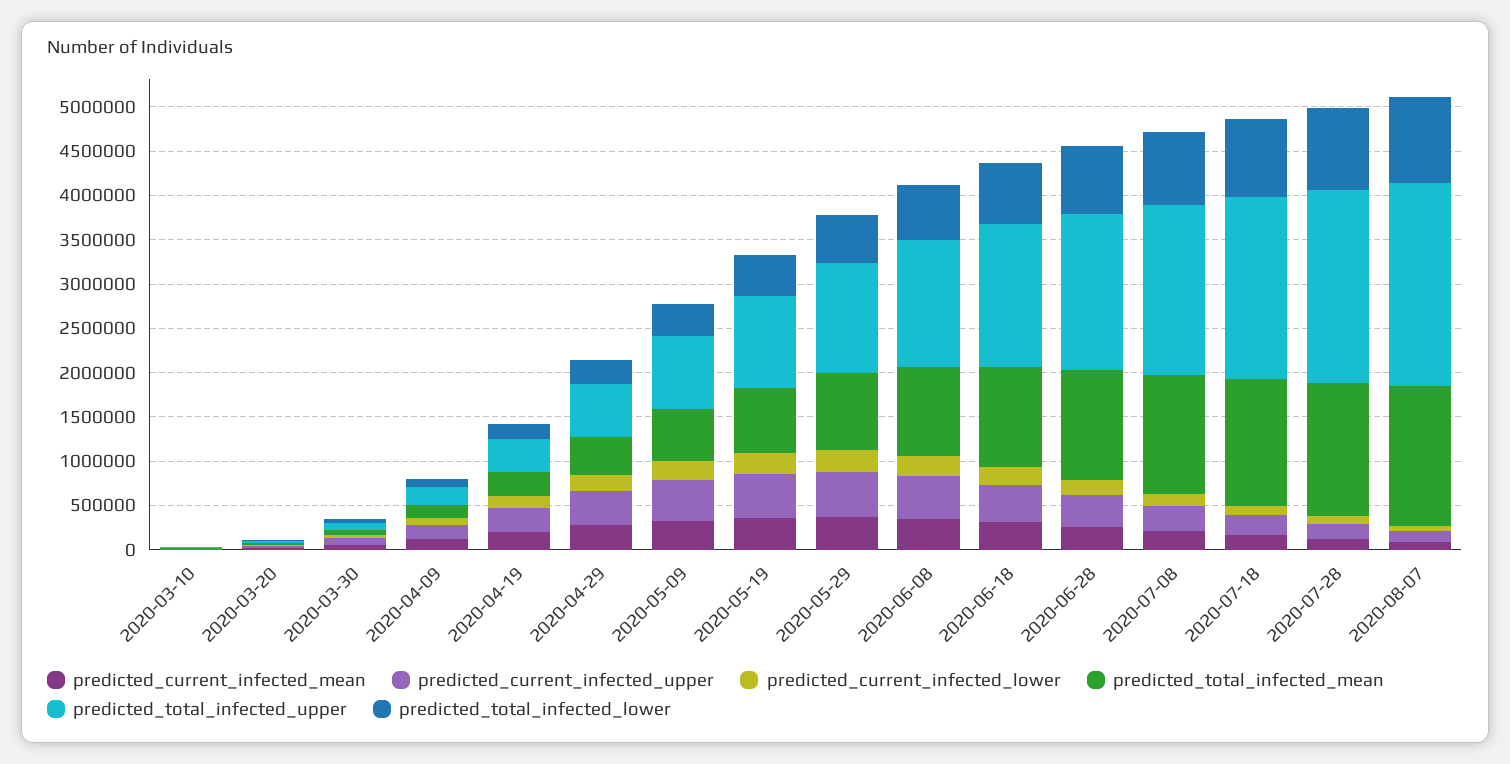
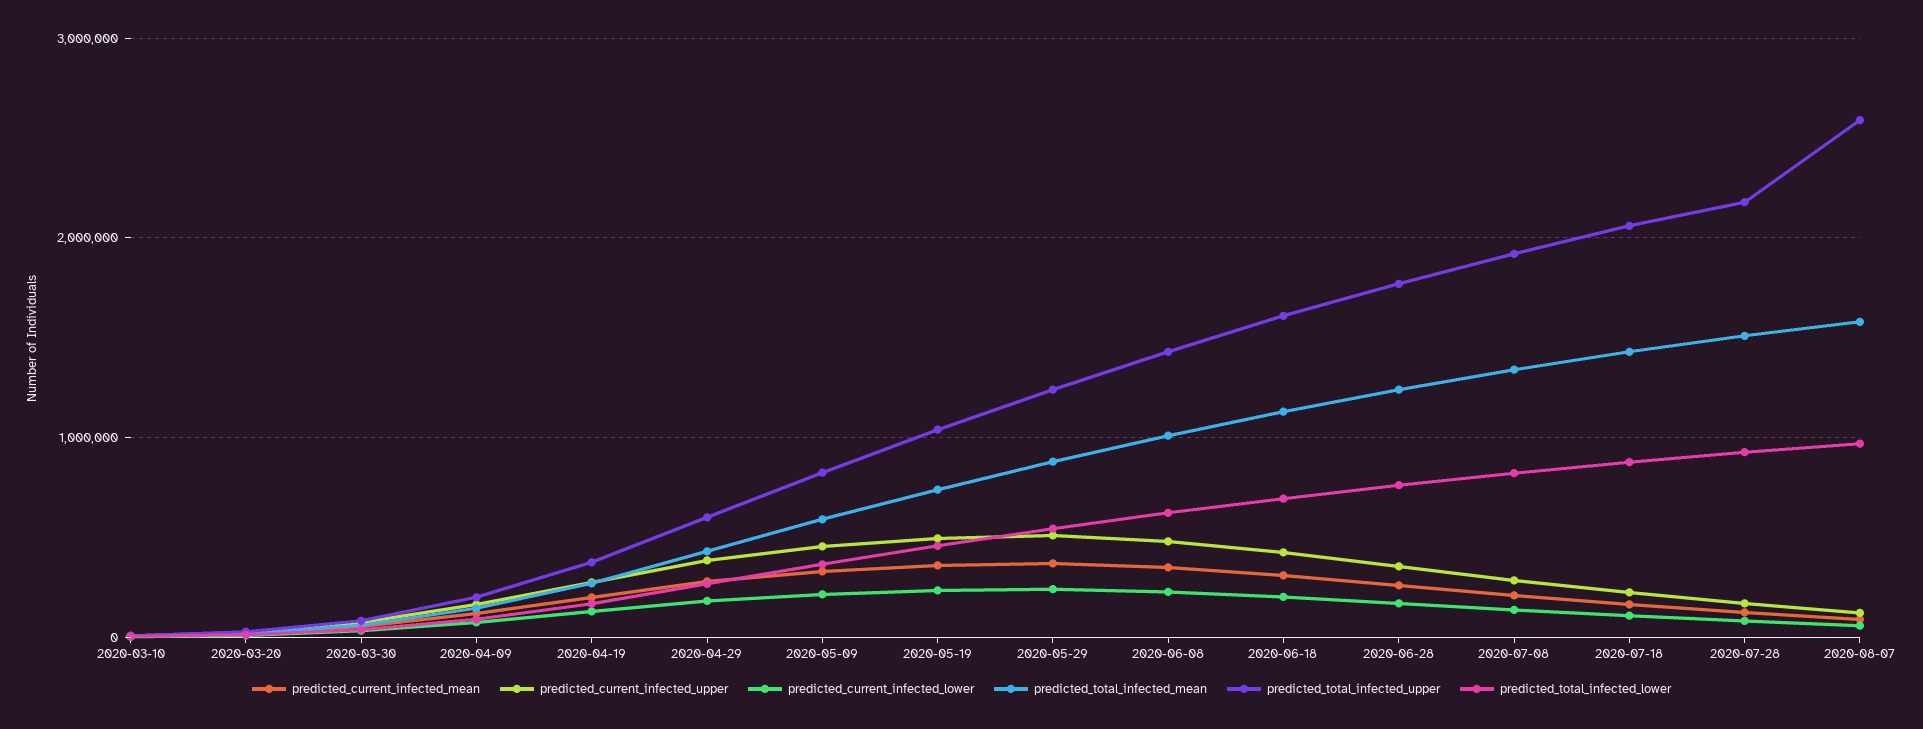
predicted_total_infected_upper, 2020-08-07: 2300000 -> 2600000

